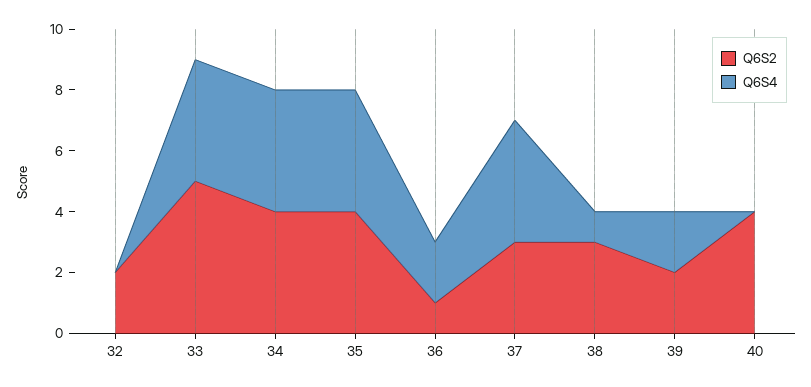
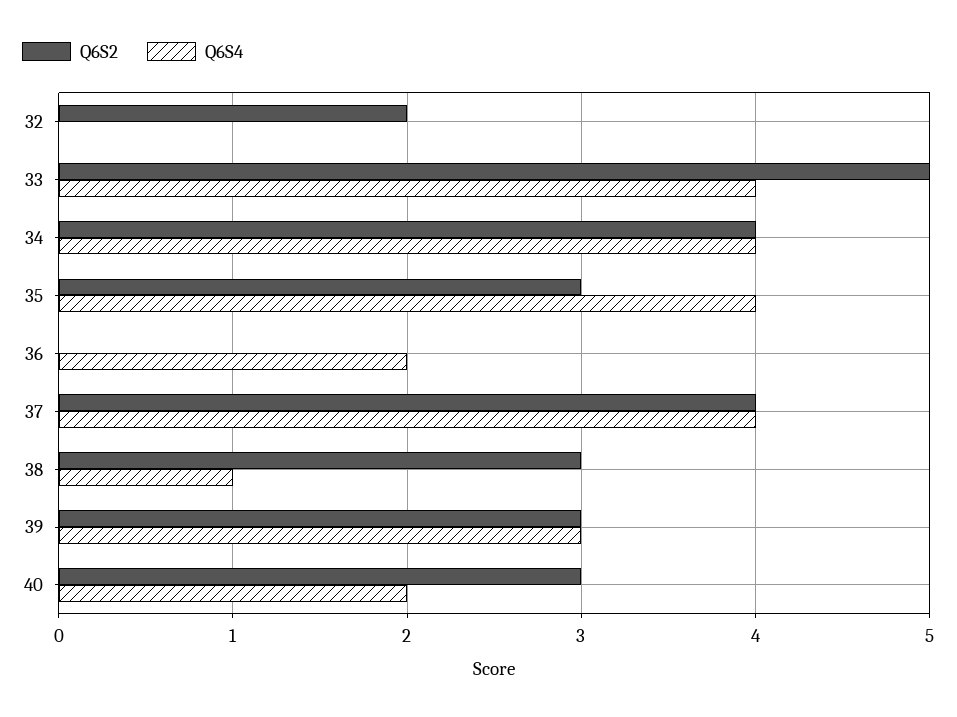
Q6S2, 35: 4 -> 3
Q6S2, 36: 1 -> 0
Q6S2, 37: 3 -> 4
Q6S2, 39: 2 -> 3
Q6S4, 39: 2 -> 3
Q6S2, 40: 4 -> 3
Q6S4, 40: 0 -> 2

